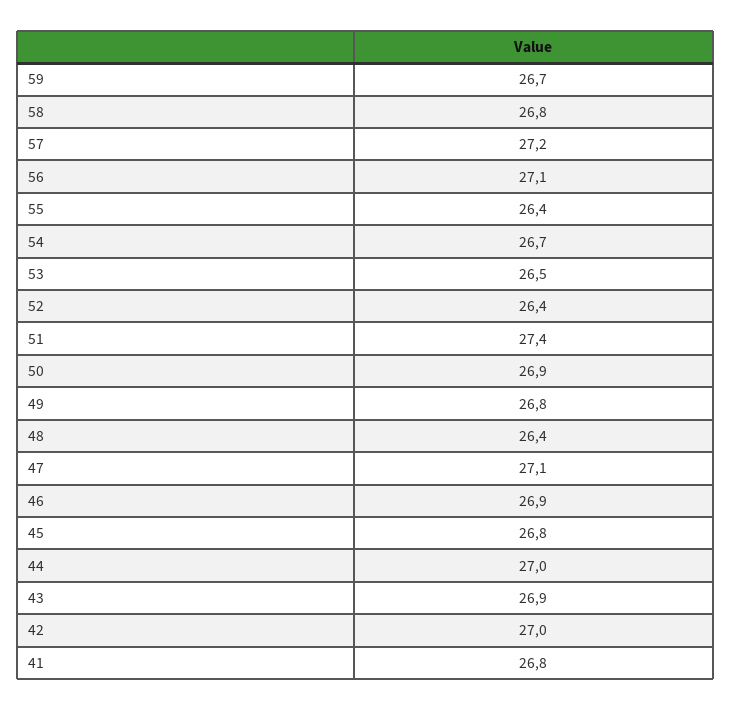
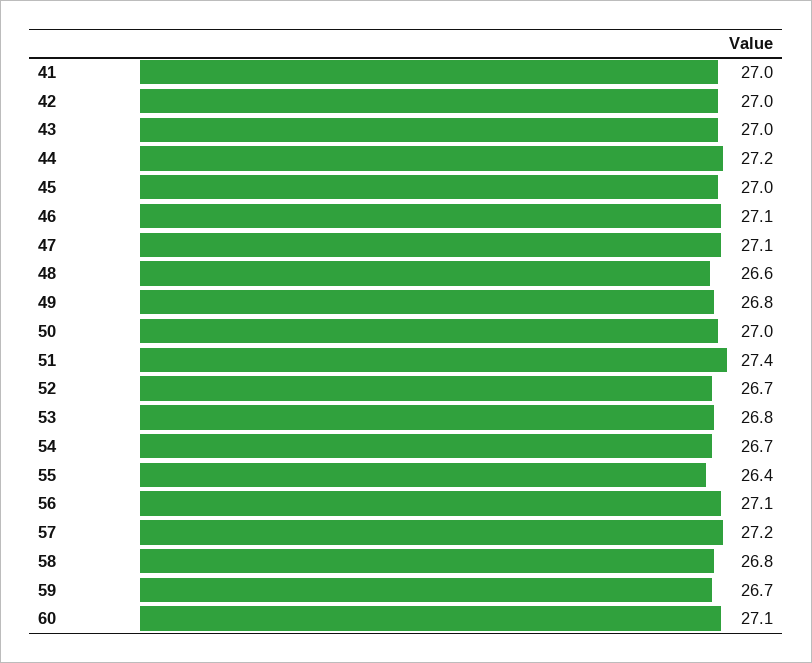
53: 26.5 -> 26.8
52: 26.4 -> 26.7
50: 26.9 -> 27
48: 26.4 -> 26.6
46: 26.9 -> 27.1
45: 26.8 -> 27
44: 27 -> 27.2
43: 26.9 -> 27
41: 26.8 -> 27
60: none -> 27.1

